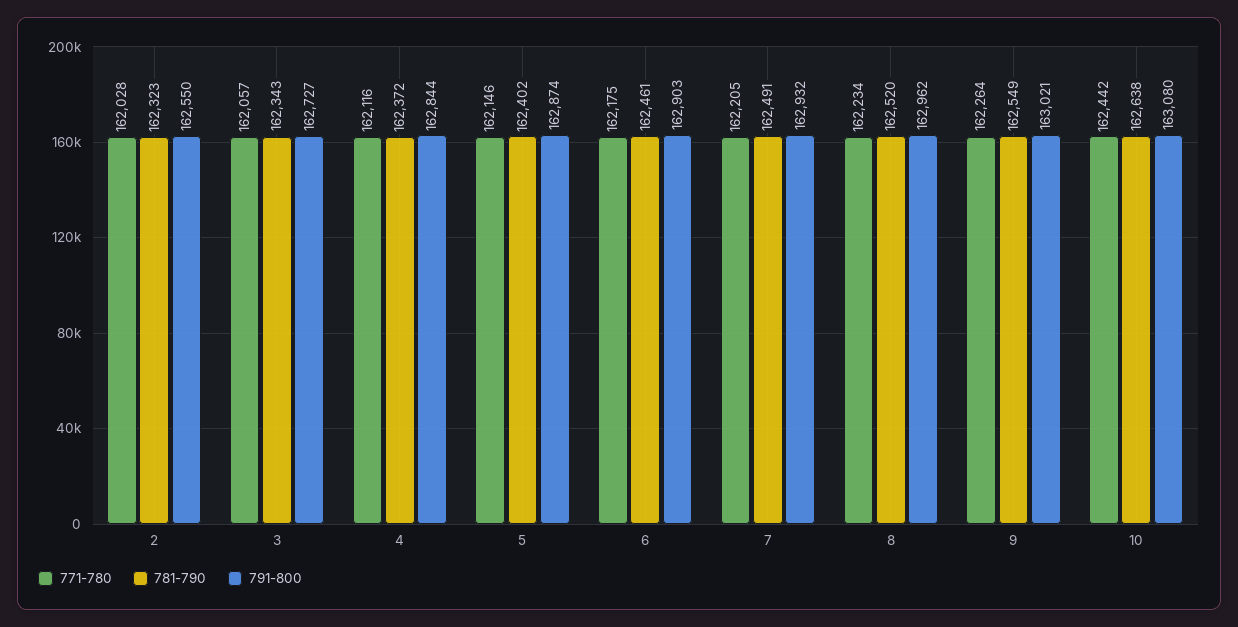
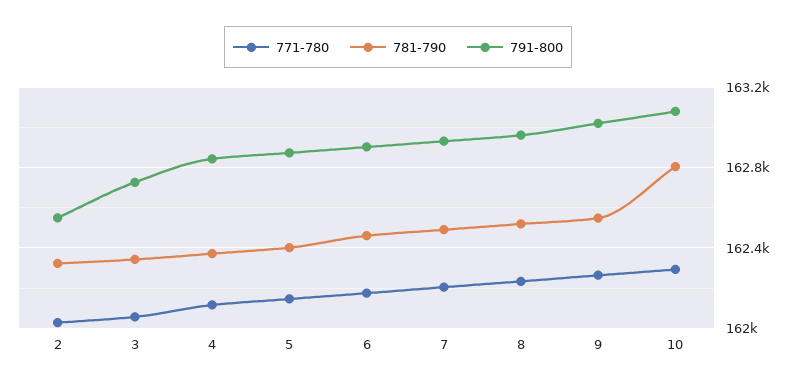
771-780, 10: 162442 -> 162300
781-790, 10: 162638 -> 162800

